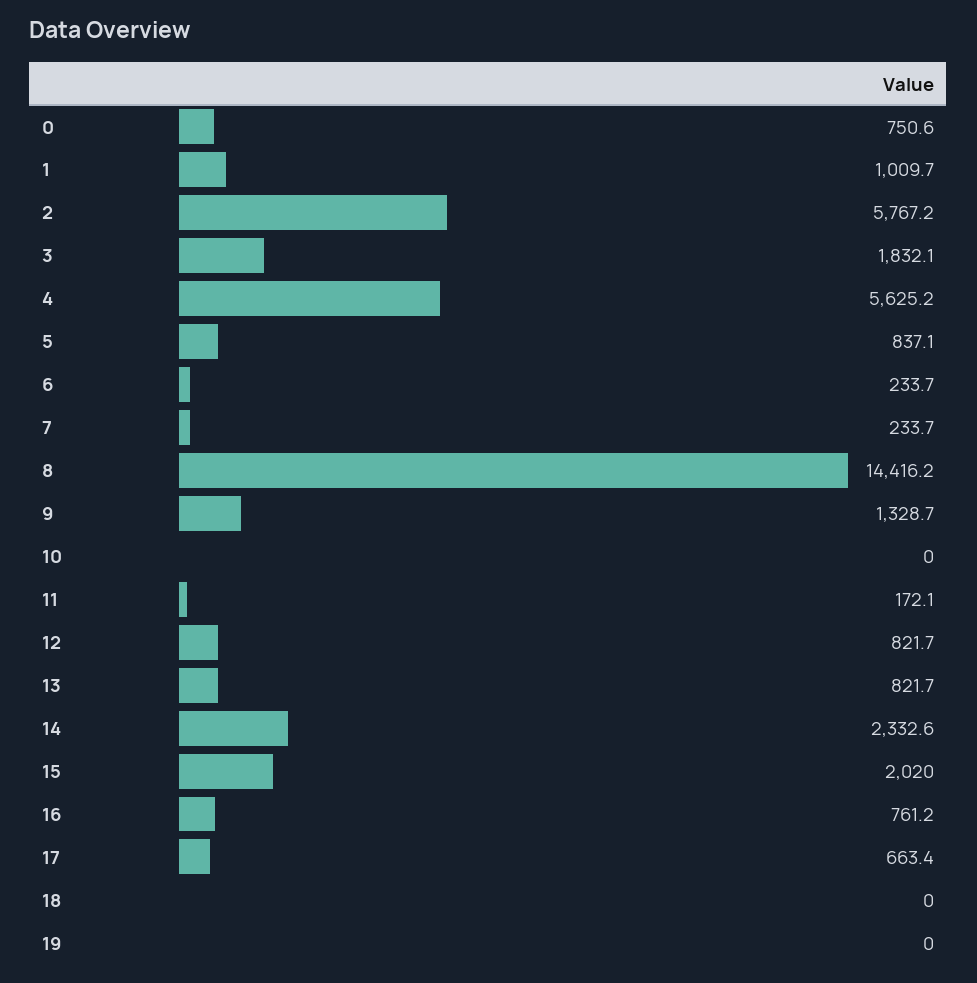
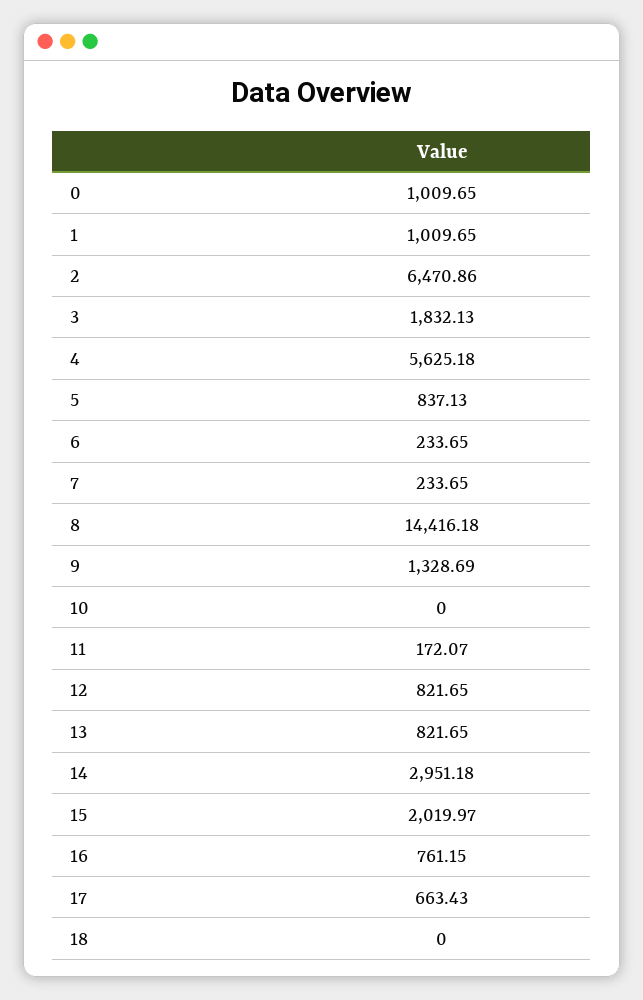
0: 750.6 -> 1009.65
2: 5767.2 -> 6470.86
14: 2332.6 -> 2951.18
19: 0 -> none

